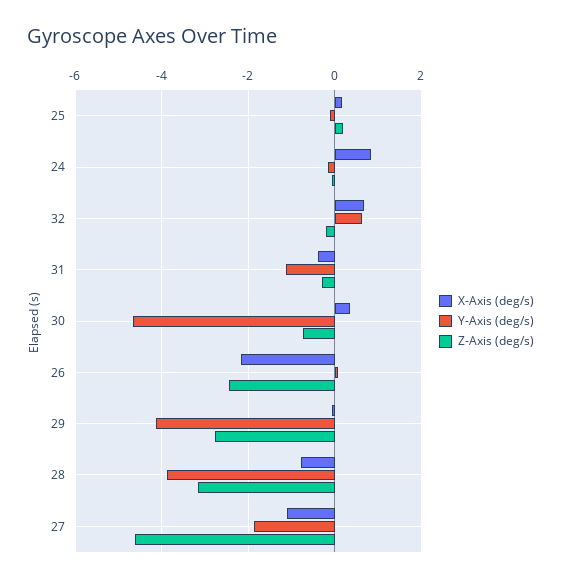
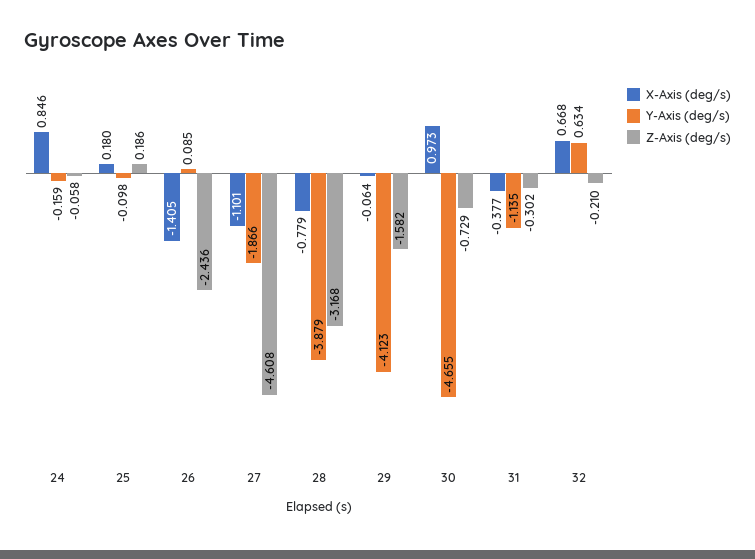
X-Axis (deg/s), 30: 0.4 -> 0.973
X-Axis (deg/s), 26: -2.2 -> -1.405
Z-Axis (deg/s), 29: -2.8 -> -1.582

